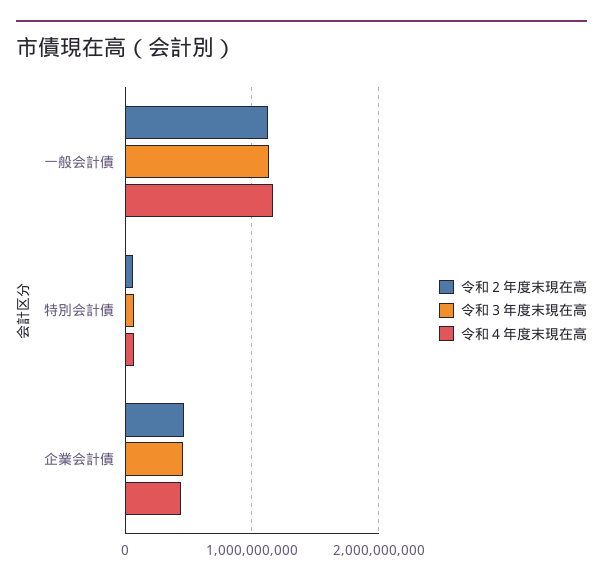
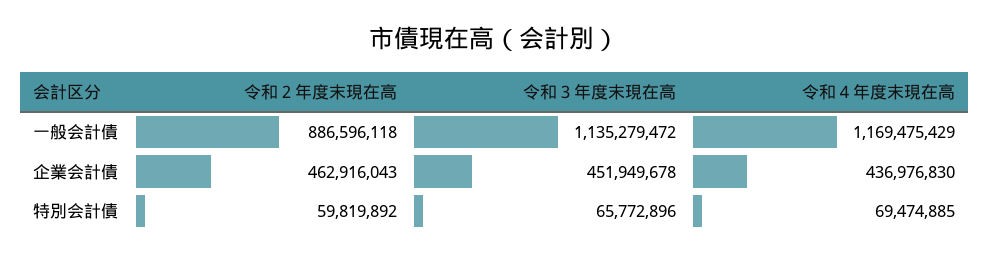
令和２年度末現在高, 一般会計債: 1100000000 -> 886596118

